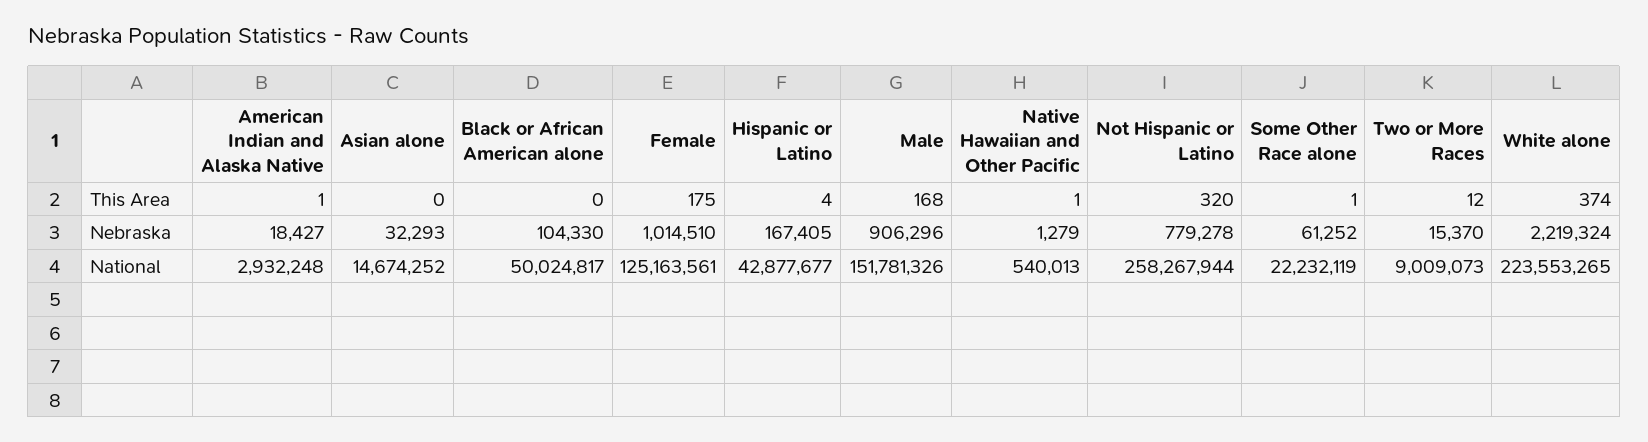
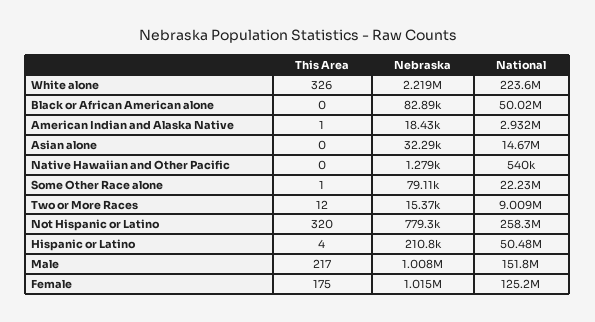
Male, This Area: 168 -> 217
Native Hawaiian and Other Pacific, This Area: 1 -> 0
White alone, This Area: 374 -> 326
Black or African American alone, Nebraska: 104330 -> 82890
Hispanic or Latino, Nebraska: 167405 -> 210800
Male, Nebraska: 906296 -> 1008000
Some Other Race alone, Nebraska: 61252 -> 79110
Hispanic or Latino, National: 42877677 -> 50480000

